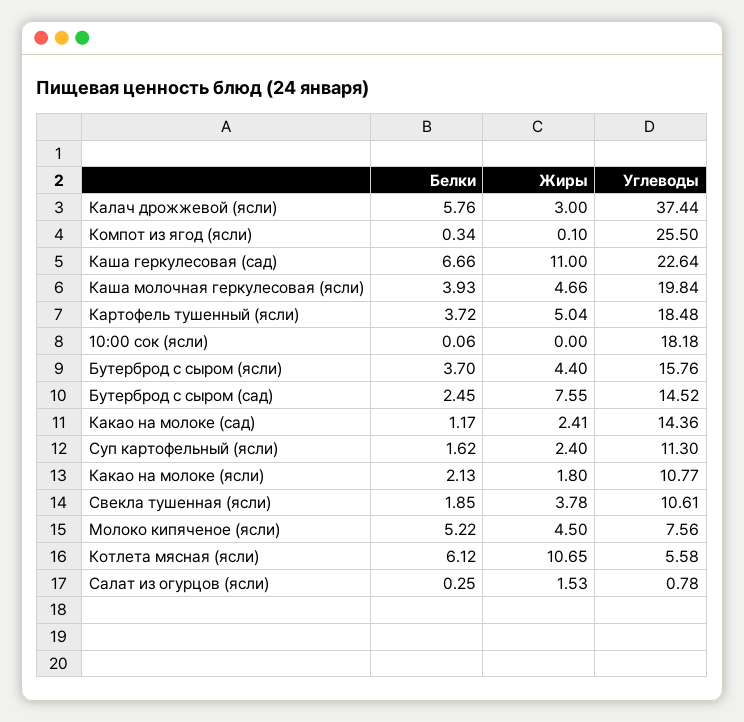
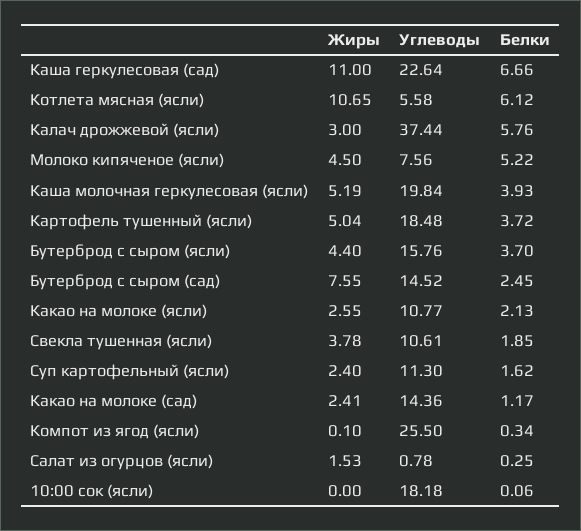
Жиры, Каша молочная геркулесовая (ясли): 4.66 -> 5.19
Жиры, Какао на молоке (ясли): 1.8 -> 2.55

